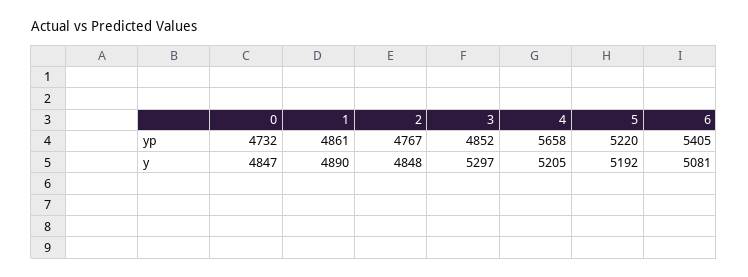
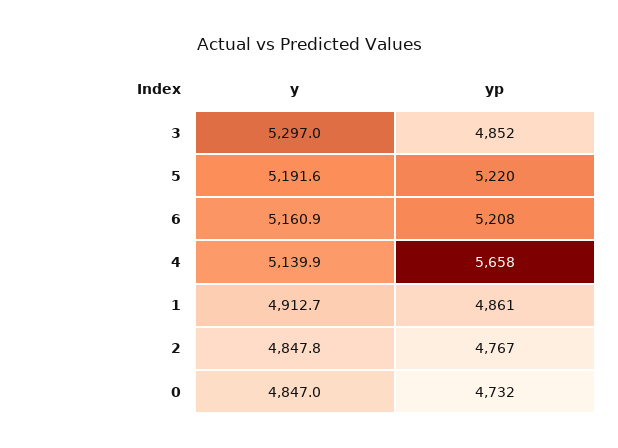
6, yp: 5405 -> 5208
1, y: 4890 -> 4912.7
4, y: 5205 -> 5139.9
6, y: 5081 -> 5160.9

